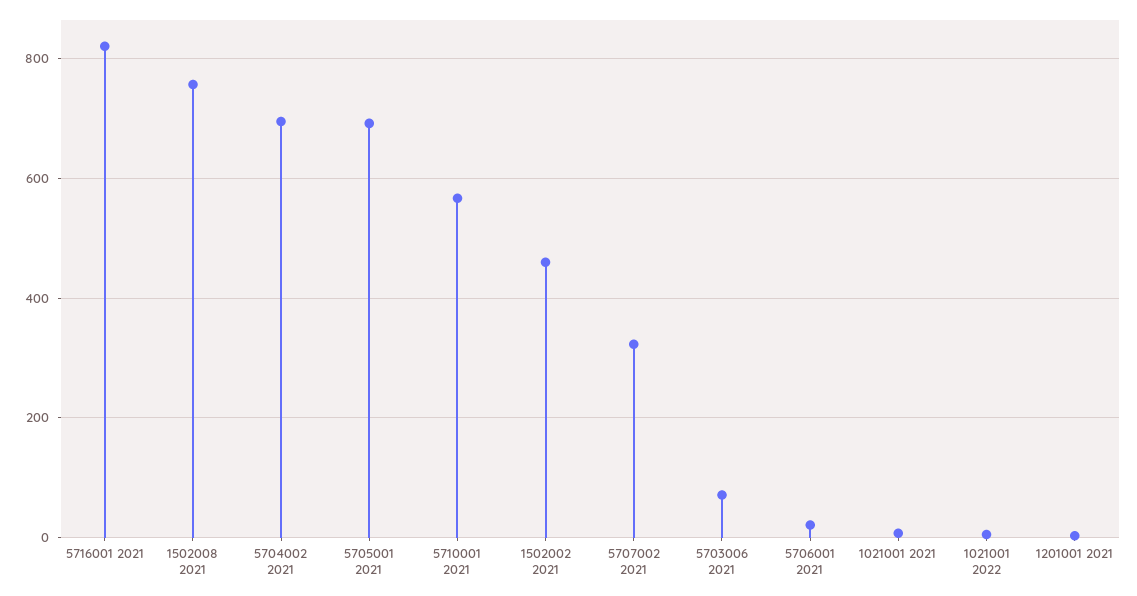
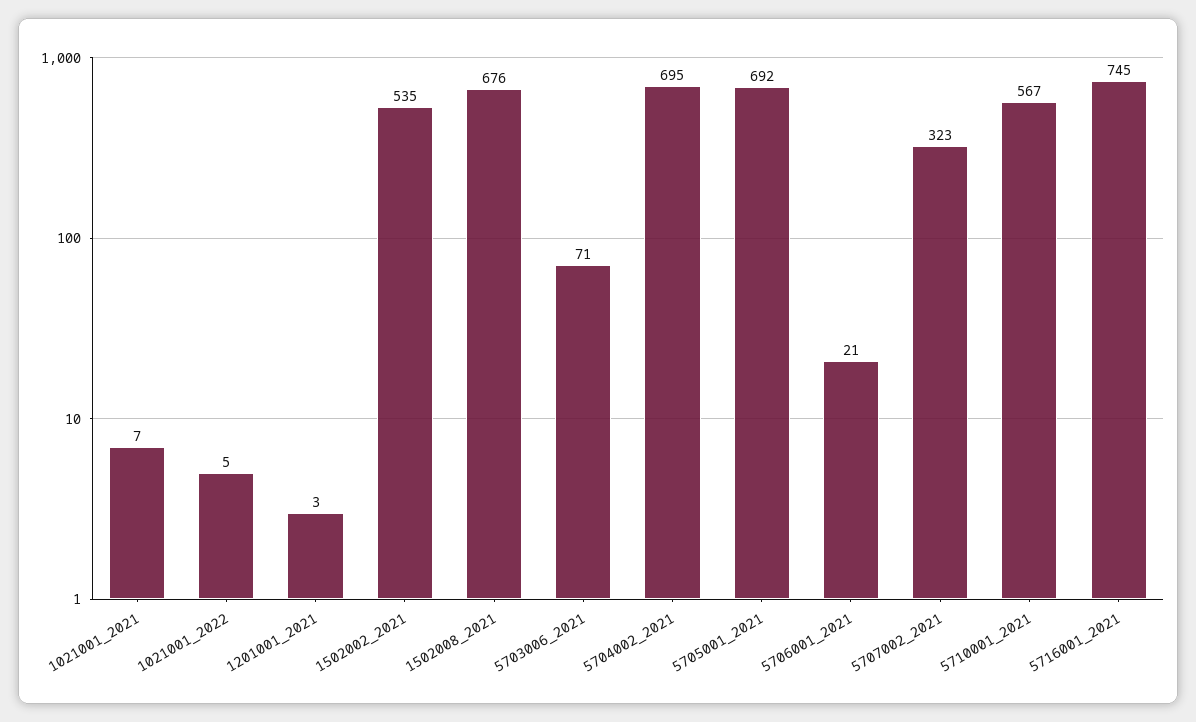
5716001 2021: 820 -> 745
1502008 2021: 760 -> 676
1502002 2021: 460 -> 535

